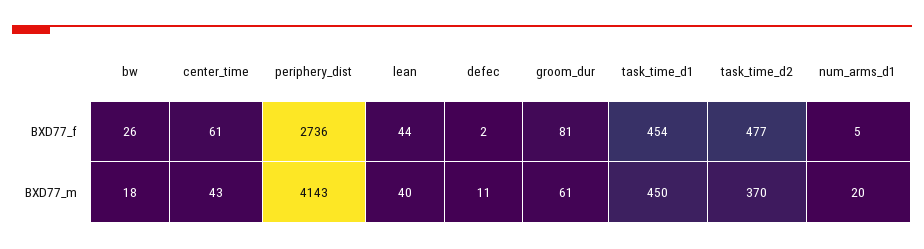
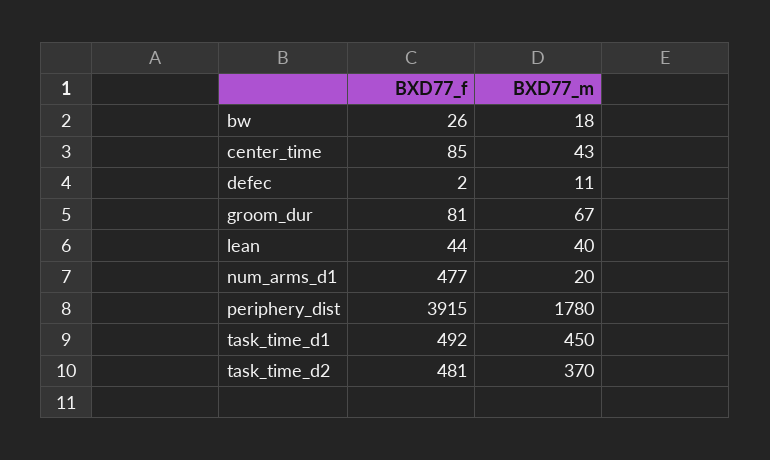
center_time, BXD77_f: 61 -> 85
periphery_dist, BXD77_f: 2736 -> 3915
task_time_d1, BXD77_f: 454 -> 492
task_time_d2, BXD77_f: 477 -> 481
num_arms_d1, BXD77_f: 5 -> 477
periphery_dist, BXD77_m: 4143 -> 1780
groom_dur, BXD77_m: 61 -> 67

